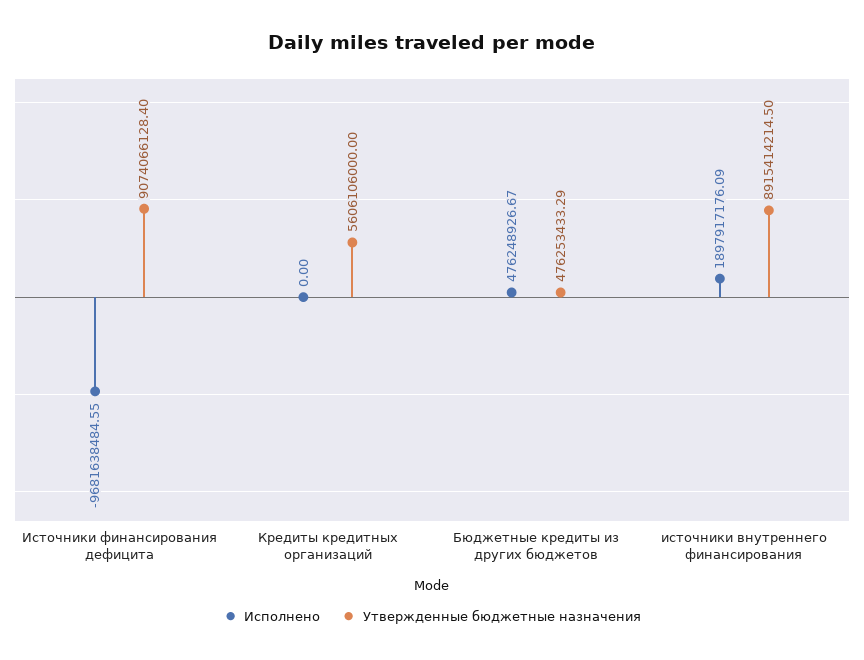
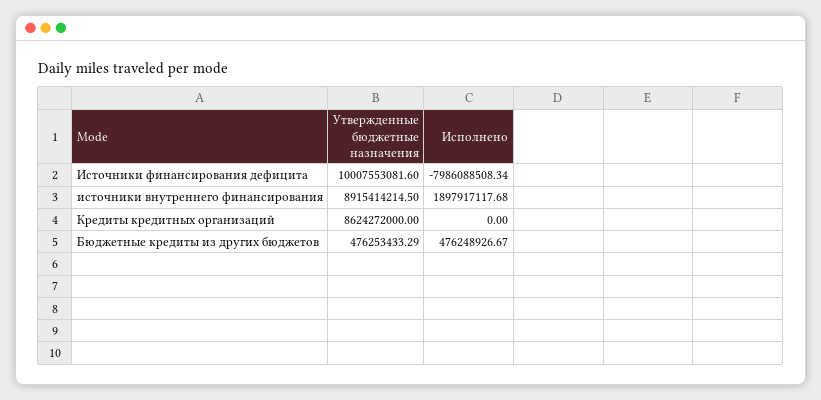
Исполнено, Источники финансирования дефицита: -9681638484.55 -> -7986088508.34
Утвержденные бюджетные назначения, Источники финансирования дефицита: 9074066128.4 -> 10007553081.6
Утвержденные бюджетные назначения, Кредиты кредитных организаций: 5606106000 -> 8624272000
Исполнено, источники внутреннего финансирования: 1897917176.09 -> 1897917117.68

